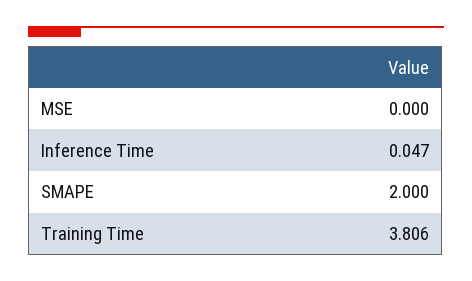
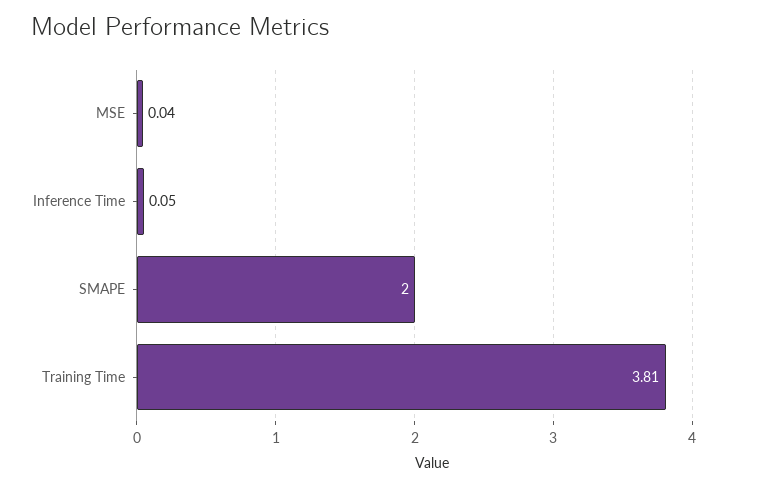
MSE: 0 -> 0.04

